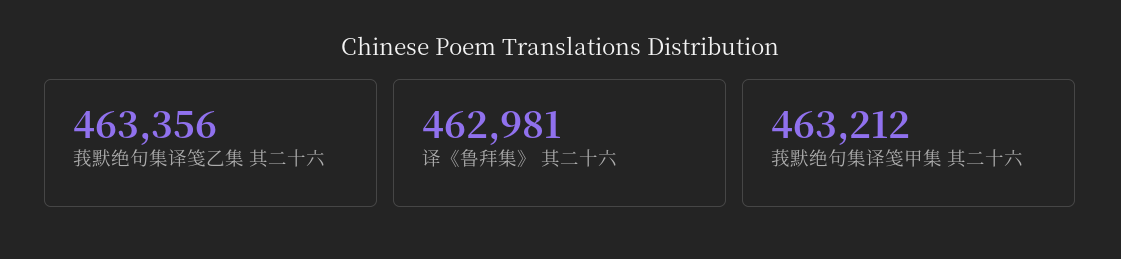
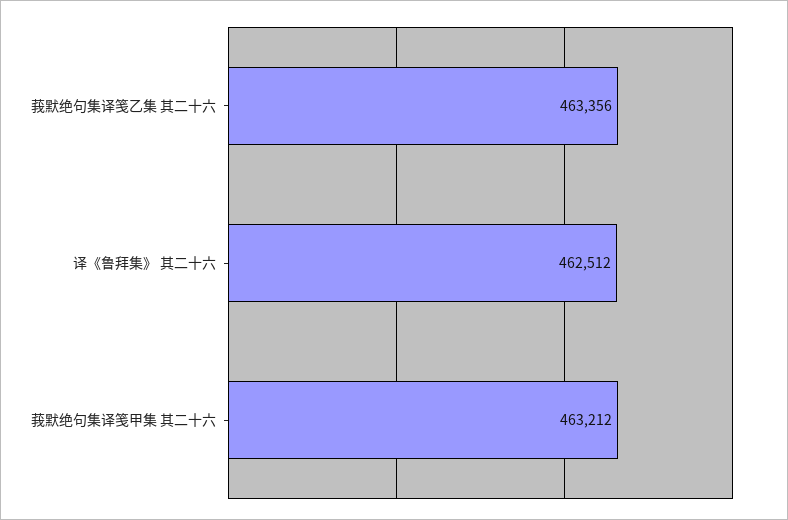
译《鲁拜集》 其二十六: 462981 -> 462512

